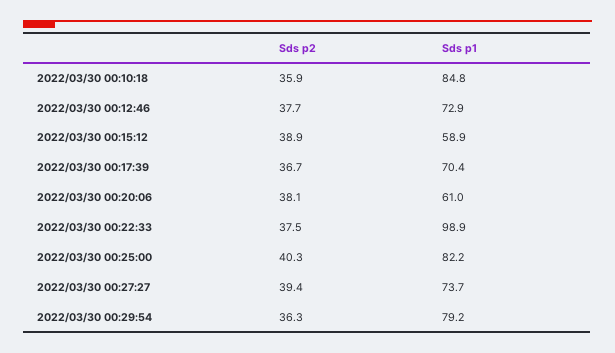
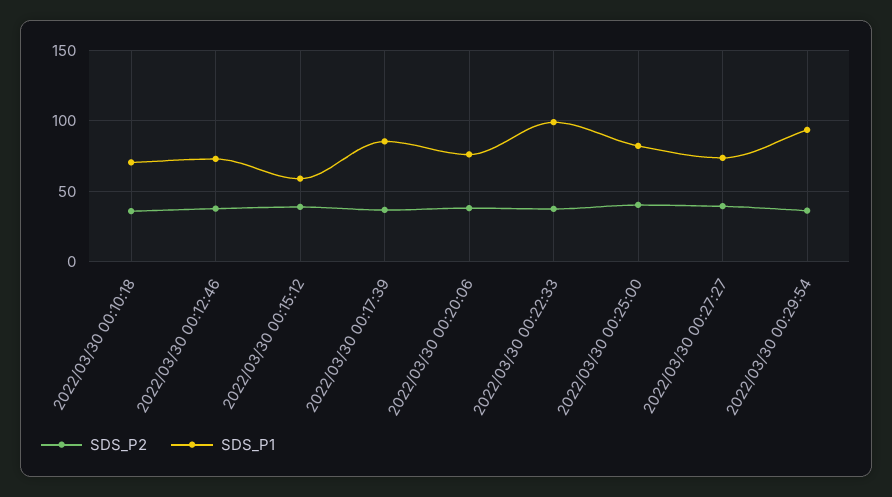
Sds p1, 2022/03/30 00:10:18: 84.8 -> 70
Sds p1, 2022/03/30 00:17:39: 70.4 -> 85
Sds p1, 2022/03/30 00:20:06: 61 -> 75
Sds p1, 2022/03/30 00:29:54: 79.2 -> 95

